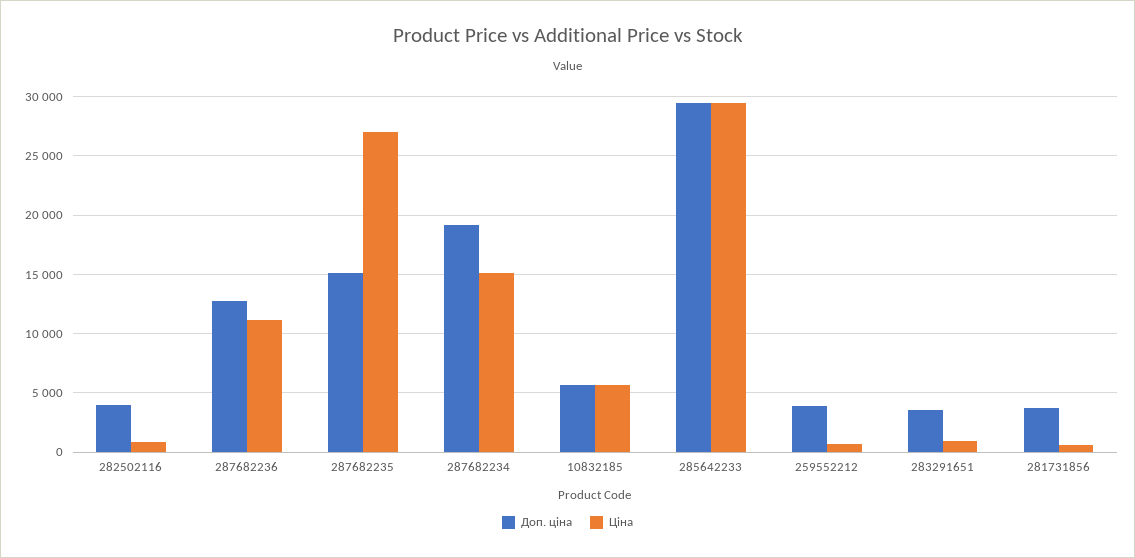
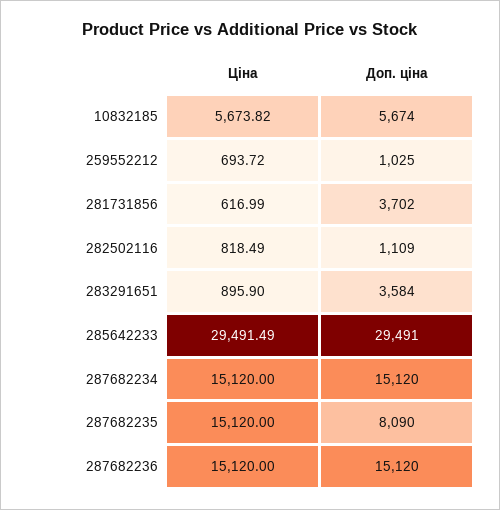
Доп. ціна, 282502116: 4000 -> 1109
Доп. ціна, 287682236: 13000 -> 15120
Ціна, 287682236: 11000 -> 15120
Доп. ціна, 287682235: 15000 -> 8090
Ціна, 287682235: 27000 -> 15120
Доп. ціна, 287682234: 19000 -> 15120
Доп. ціна, 259552212: 4000 -> 1025

